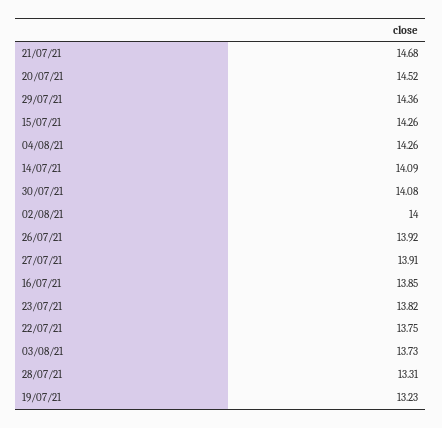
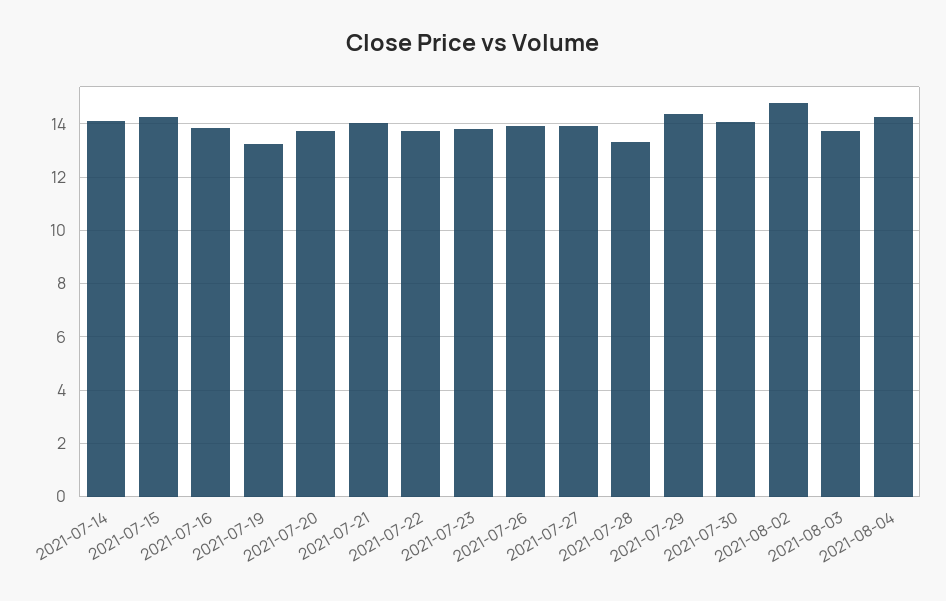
21/07/21: 14.68 -> 14
20/07/21: 14.52 -> 13.75
02/08/21: 14 -> 14.75

